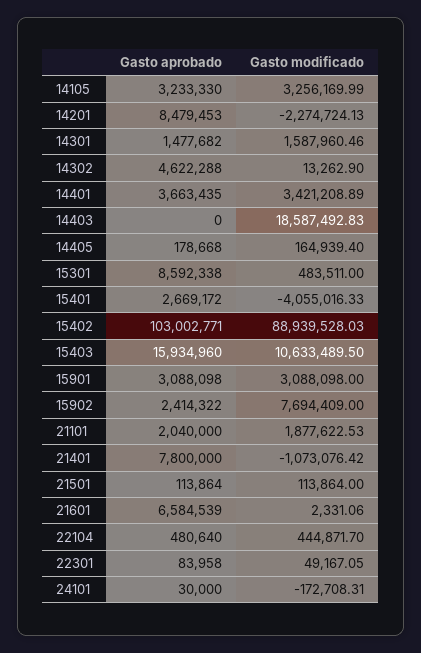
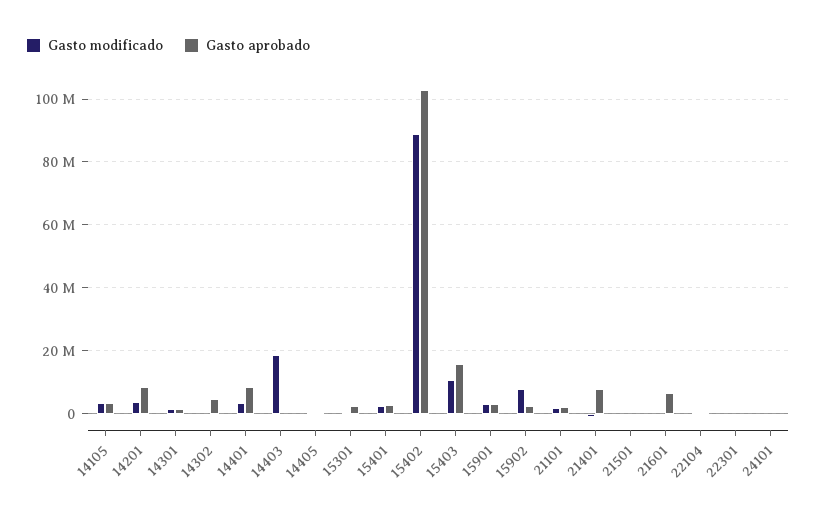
Gasto modificado, 14201: -2274724.13 -> 4000000
Gasto aprobado, 14401: 3663435 -> 8000000
Gasto aprobado, 15301: 8592338 -> 2000000
Gasto modificado, 15401: -4055016.33 -> 2000000

